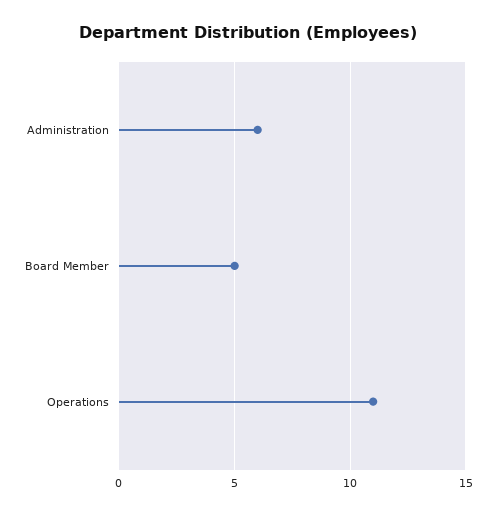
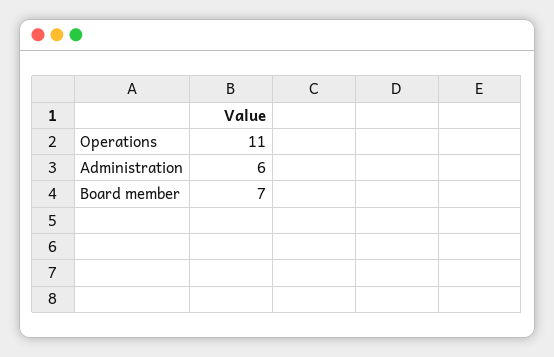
Board Member: 5 -> 7

